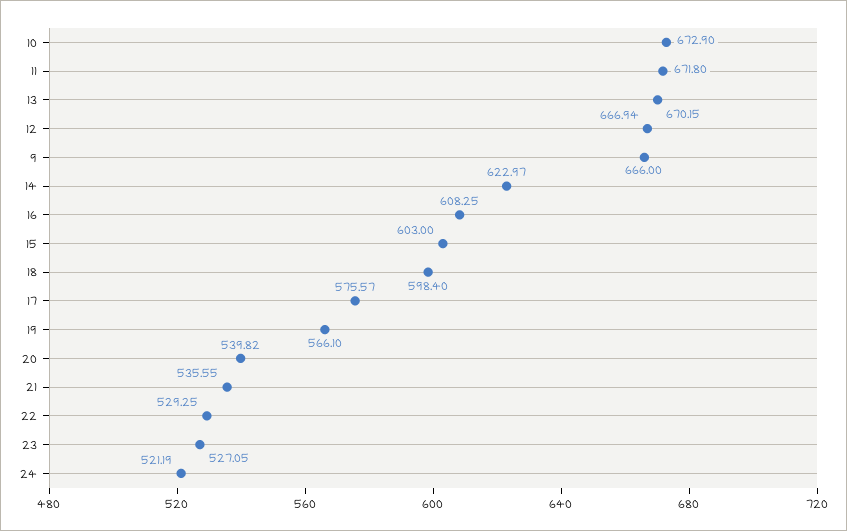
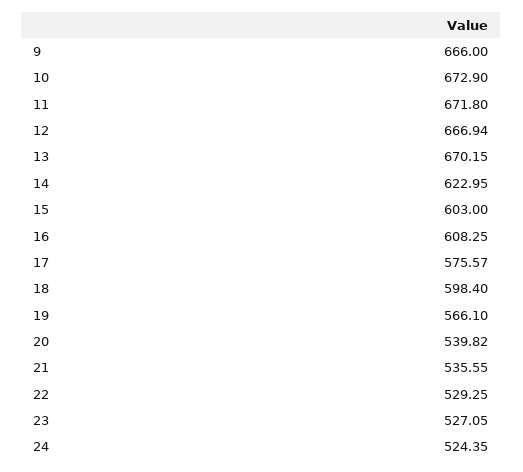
14: 622.97 -> 622.95
24: 521.19 -> 524.35

